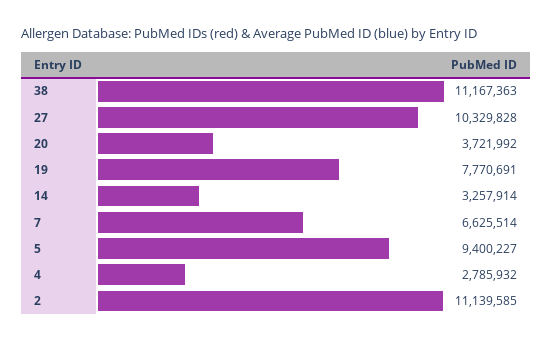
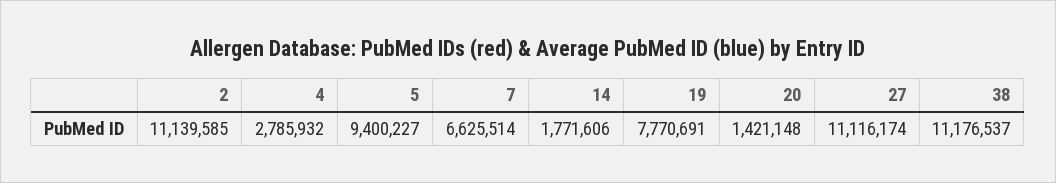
38: 11167363 -> 11176537
27: 10329828 -> 11116174
20: 3721992 -> 1421148
14: 3257914 -> 1771606

